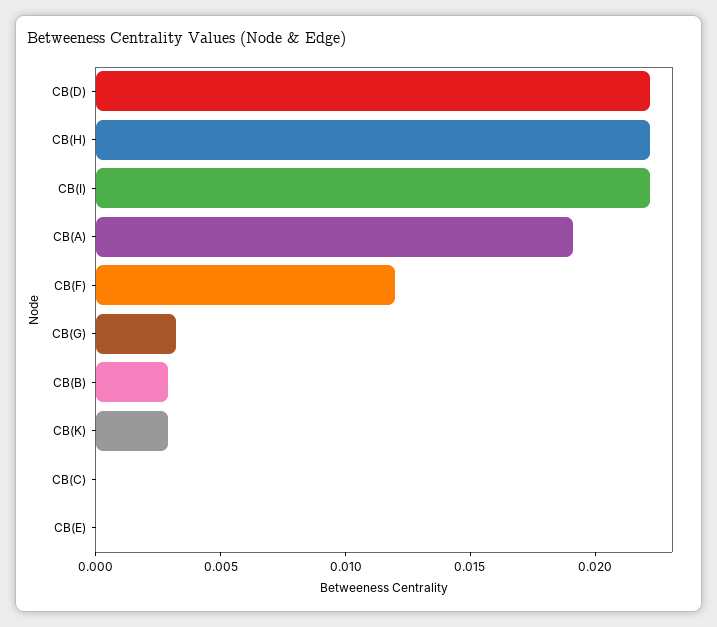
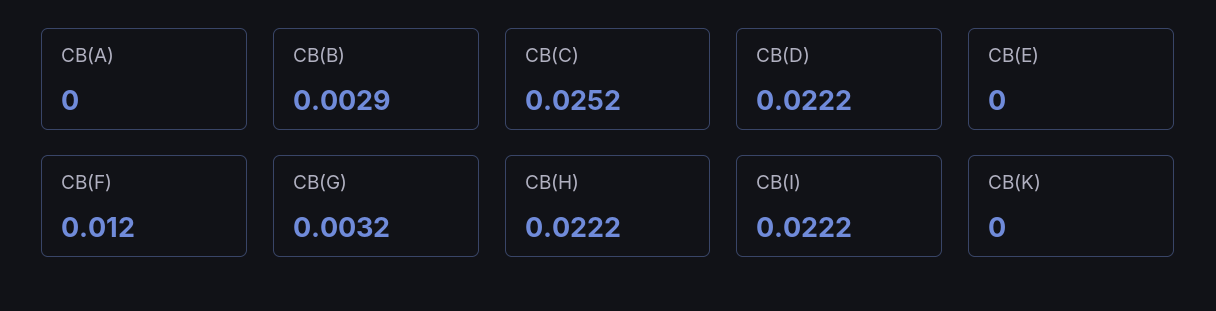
CB(A): 0.019 -> 0
CB(K): 0.003 -> 0
CB(C): 0 -> 0.0252

